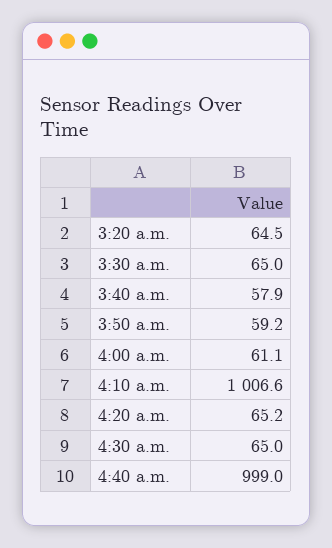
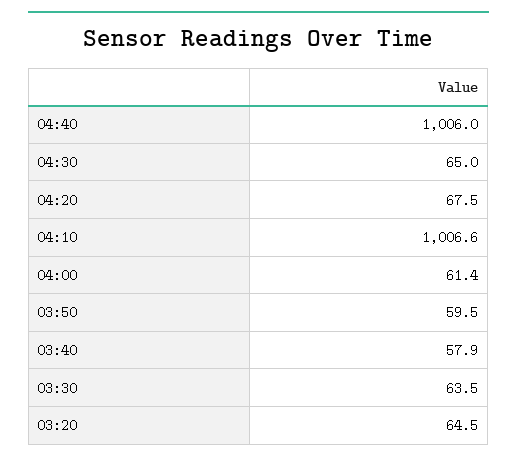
3:30 a.m.: 65 -> 63.5
3:50 a.m.: 59.2 -> 59.5
4:00 a.m.: 61.1 -> 61.4
4:20 a.m.: 65.2 -> 67.5
4:40 a.m.: 999 -> 1006

